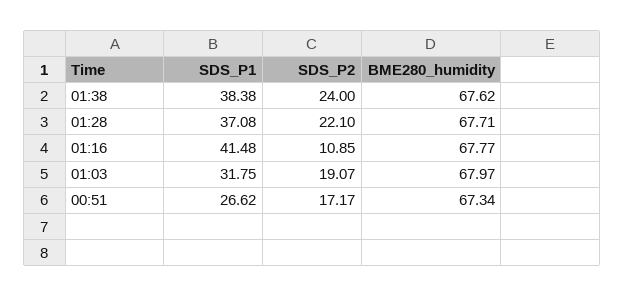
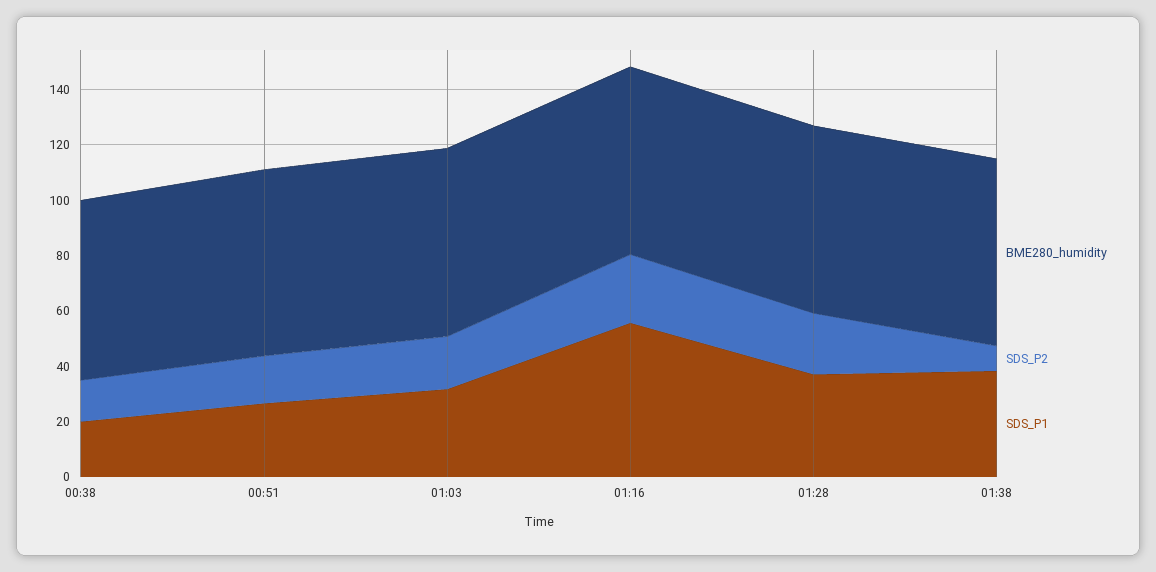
SDS_P2, 01:38: 24 -> 10
SDS_P1, 01:16: 41.48 -> 55
SDS_P2, 01:16: 10.85 -> 25
BME280_humidity, 00:38: none -> 65
SDS_P2, 00:38: none -> 15
SDS_P1, 00:38: none -> 20

